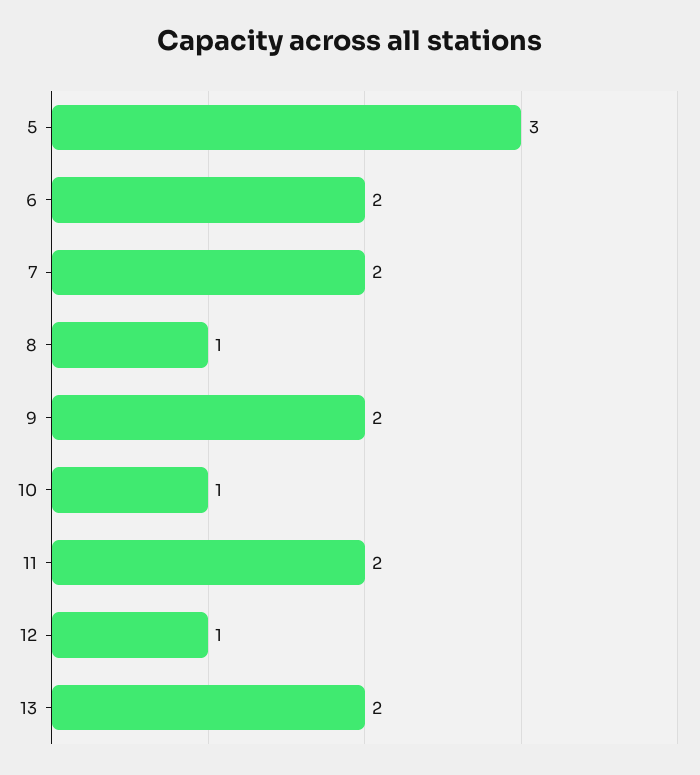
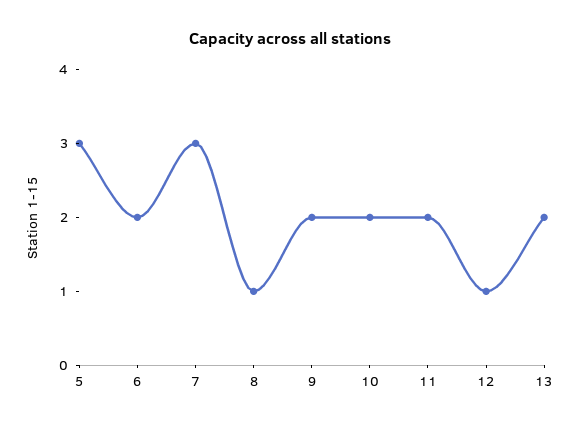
7: 2 -> 3
10: 1 -> 2

